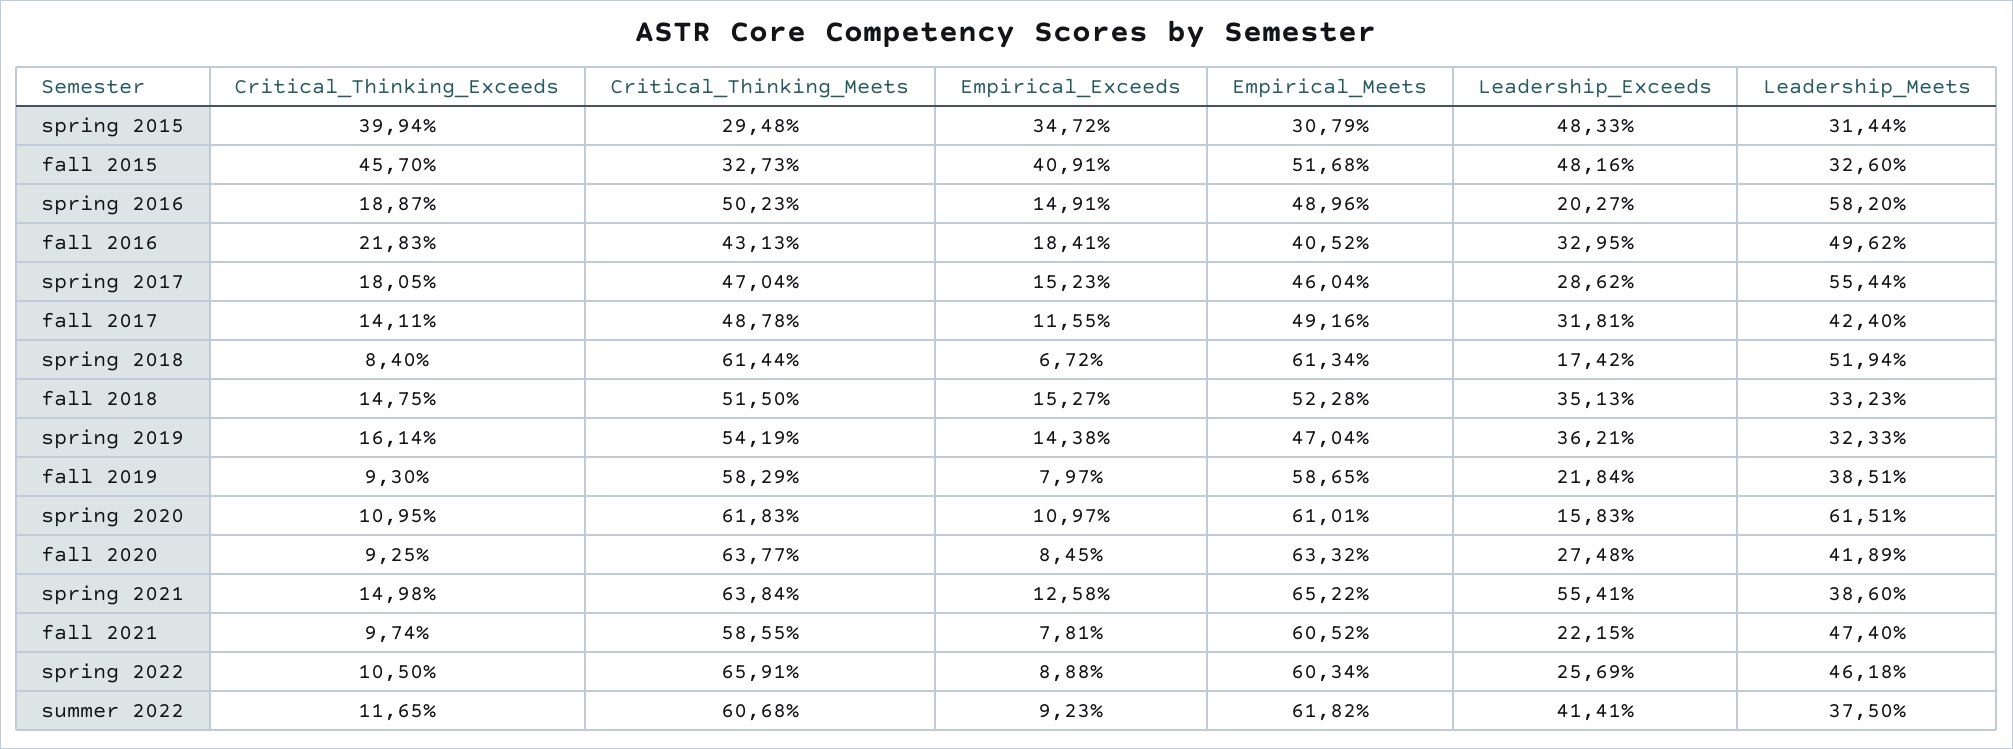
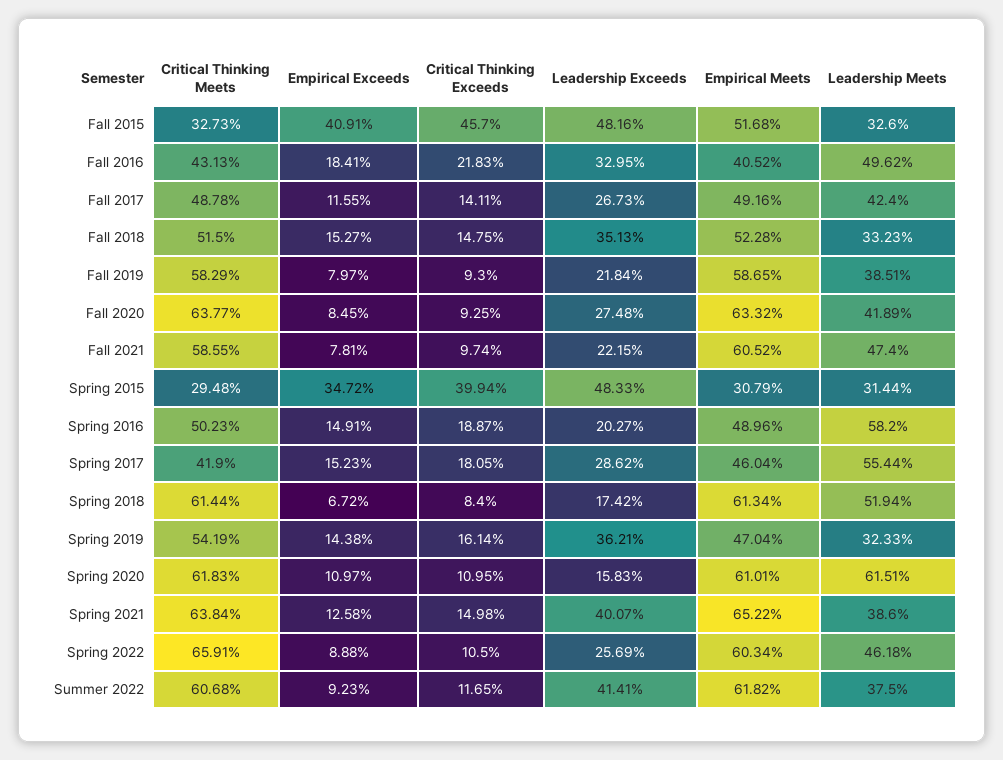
Critical_Thinking_Meets, spring 2017: 47.04 -> 41.9
Leadership_Exceeds, fall 2017: 31.81 -> 26.73
Leadership_Exceeds, spring 2021: 55.41 -> 40.07

